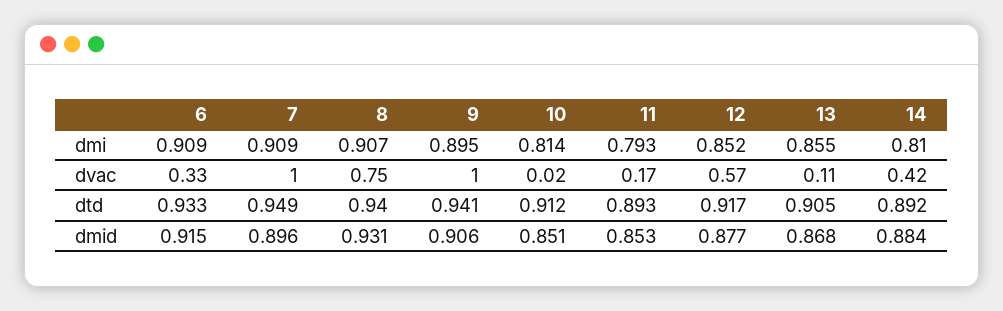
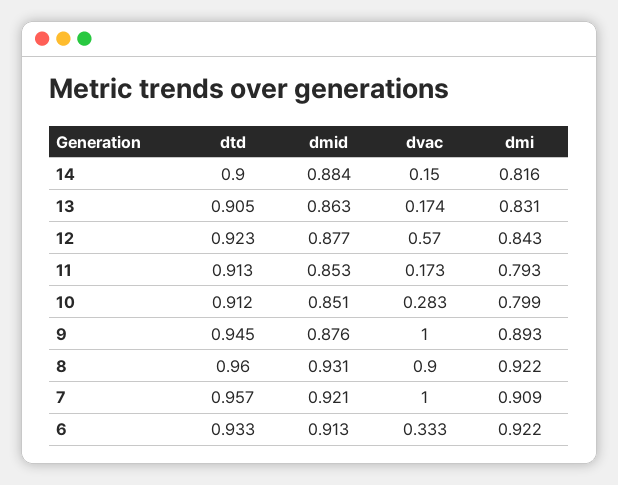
6, dmi: 0.909 -> 0.922
8, dmi: 0.907 -> 0.922
9, dmi: 0.895 -> 0.893
10, dmi: 0.814 -> 0.799
12, dmi: 0.852 -> 0.843
13, dmi: 0.855 -> 0.831
14, dmi: 0.81 -> 0.816
8, dvac: 0.75 -> 0.9
10, dvac: 0.02 -> 0.283
13, dvac: 0.11 -> 0.174
14, dvac: 0.42 -> 0.15
7, dtd: 0.949 -> 0.957
8, dtd: 0.94 -> 0.96
9, dtd: 0.941 -> 0.945
11, dtd: 0.893 -> 0.913
12, dtd: 0.917 -> 0.923
14, dtd: 0.892 -> 0.9
6, dmid: 0.915 -> 0.913
7, dmid: 0.896 -> 0.921
9, dmid: 0.906 -> 0.876
13, dmid: 0.868 -> 0.863

